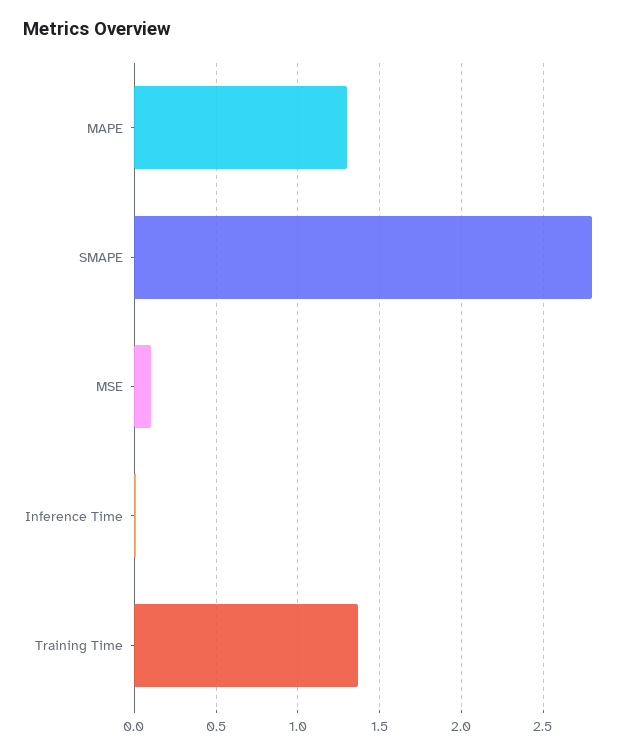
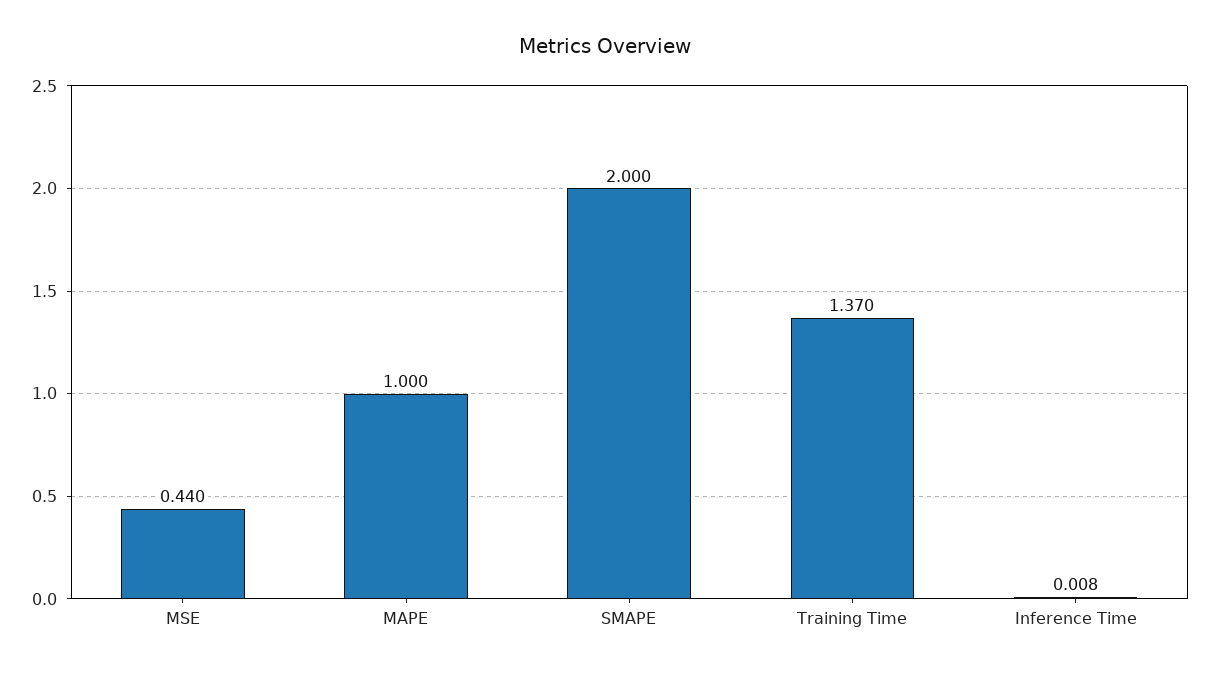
MAPE: 1.3 -> 1
SMAPE: 2.8 -> 2
MSE: 0.1 -> 0.44

